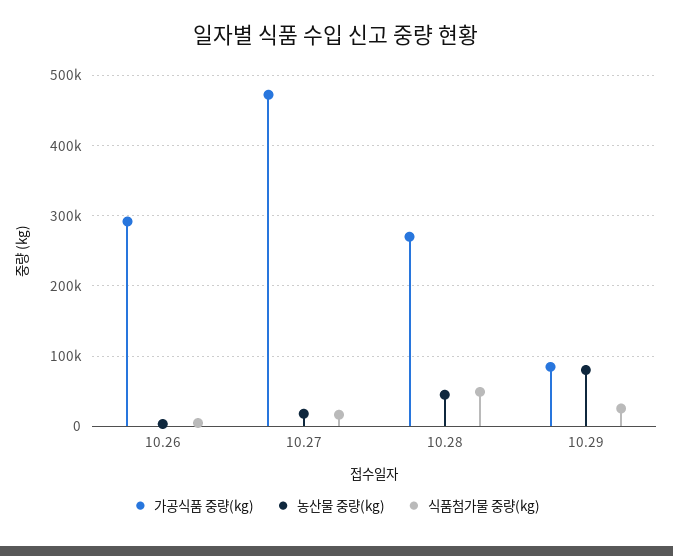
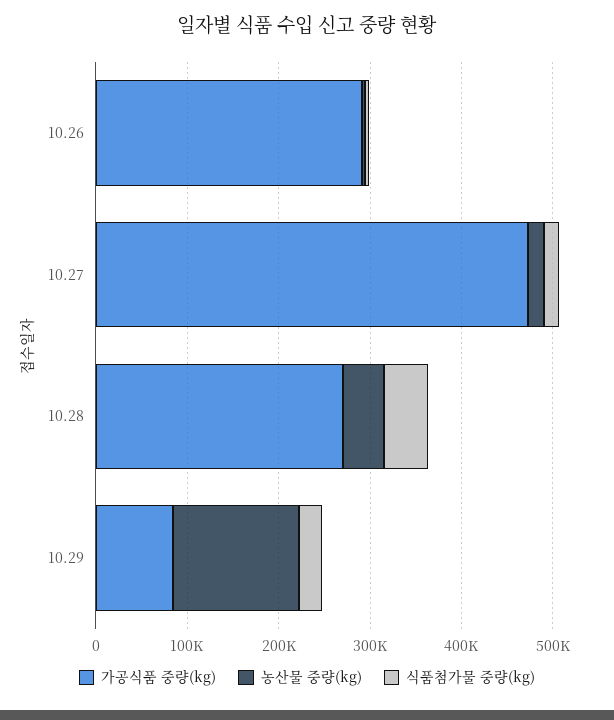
농산물 중량(kg), 10.29: 80000 -> 140000

